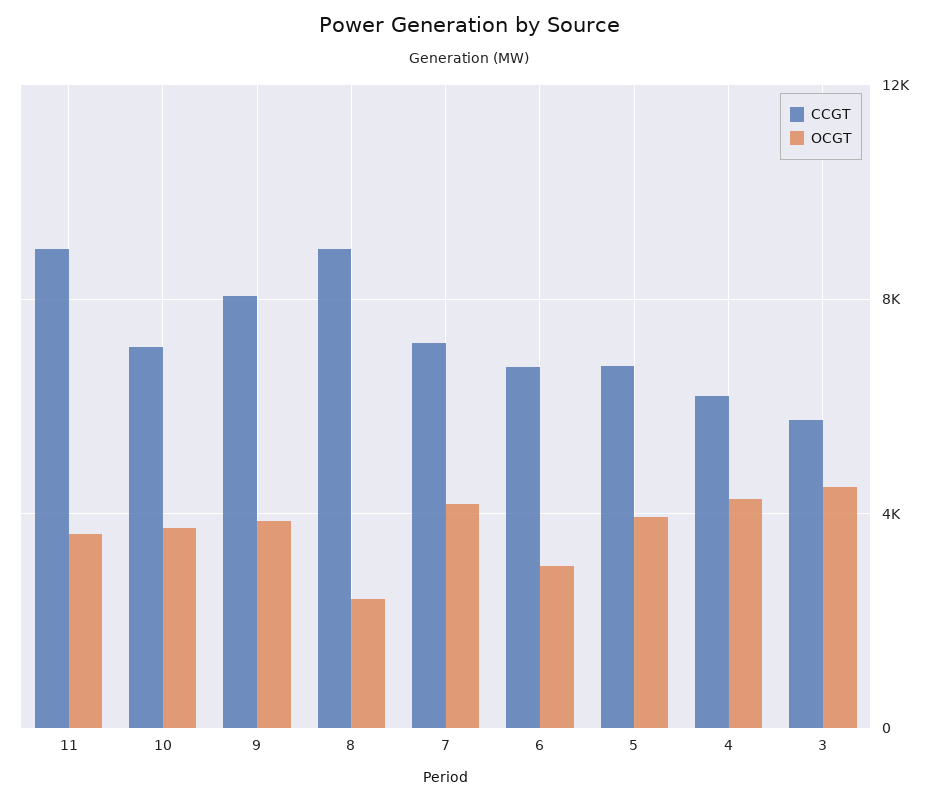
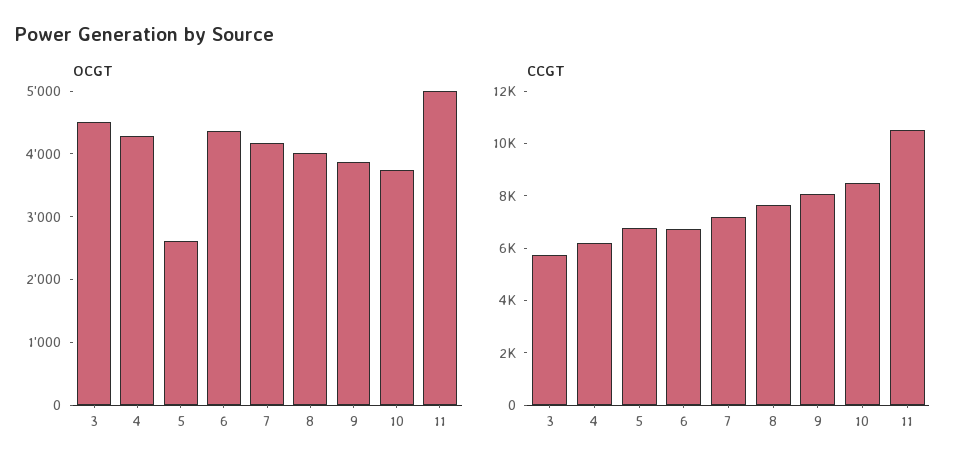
CCGT, 11: 9000 -> 10500
OCGT, 11: 3500 -> 5000
CCGT, 10: 7000 -> 8500
CCGT, 8: 9000 -> 7500
OCGT, 8: 2500 -> 4000
OCGT, 6: 3000 -> 4400
OCGT, 5: 4000 -> 2600

